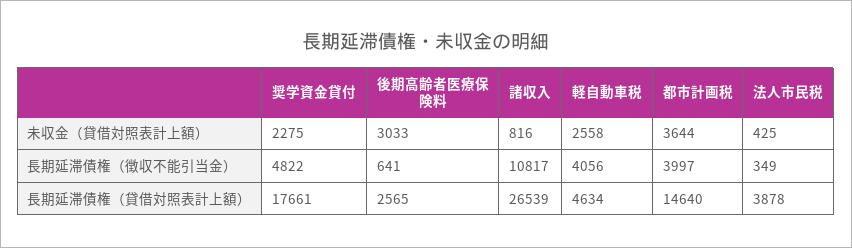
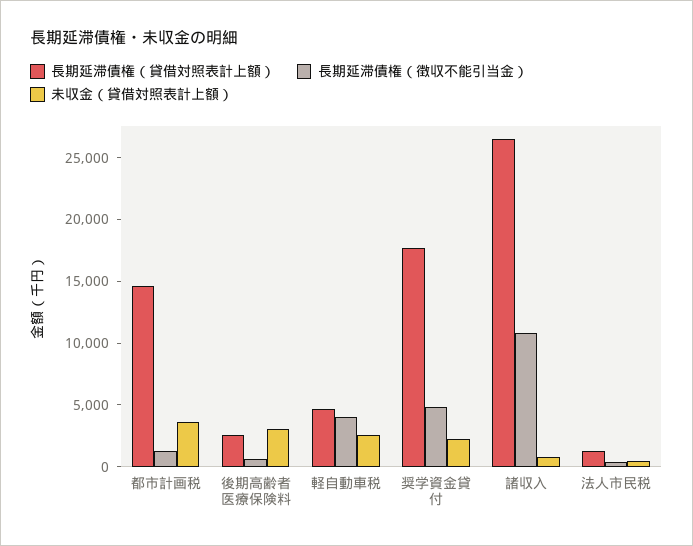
長期延滞債権（徴収不能引当金）, 都市計画税: 3997 -> 1000
長期延滞債権（貸借対照表計上額）, 法人市民税: 3878 -> 1000

